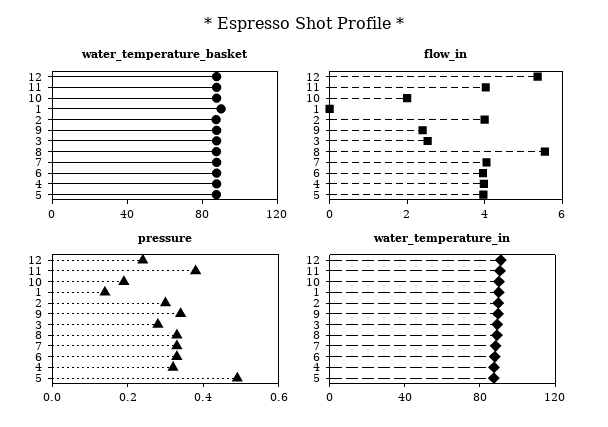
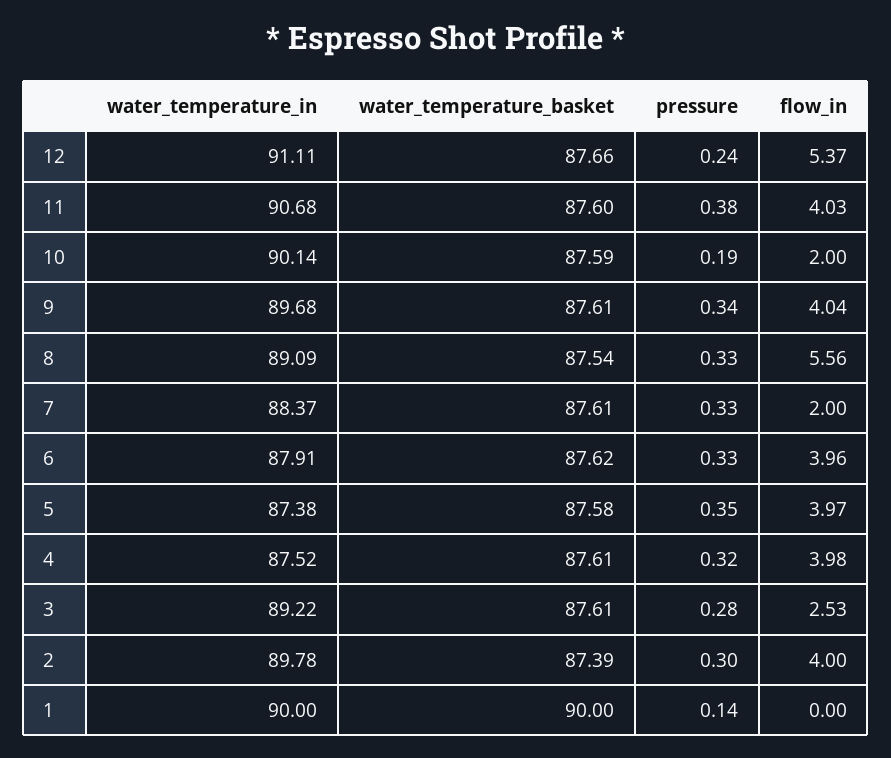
flow_in, 9: 2.5 -> 4.04
flow_in, 7: 4 -> 2
pressure, 5: 0.5 -> 0.35

